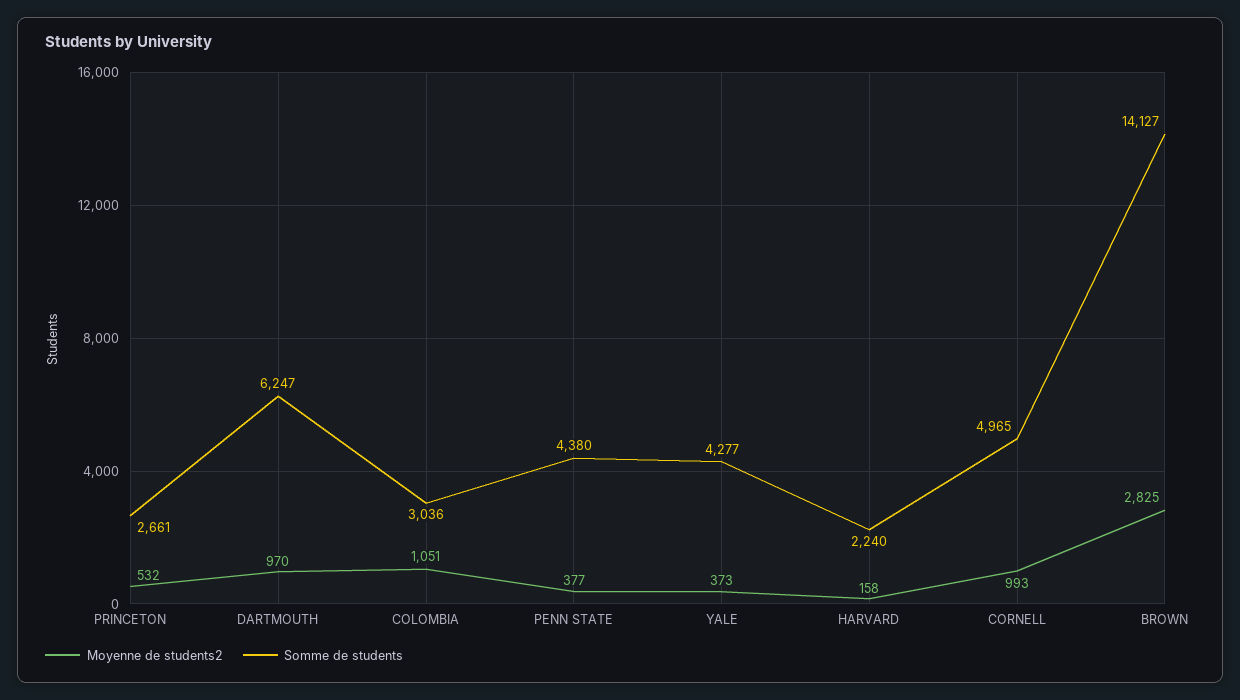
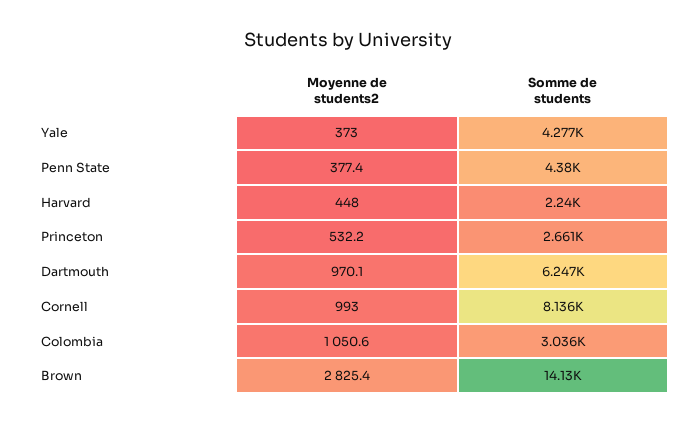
Moyenne de students2, HARVARD: 158 -> 448
Somme de students, CORNELL: 4965 -> 8136

